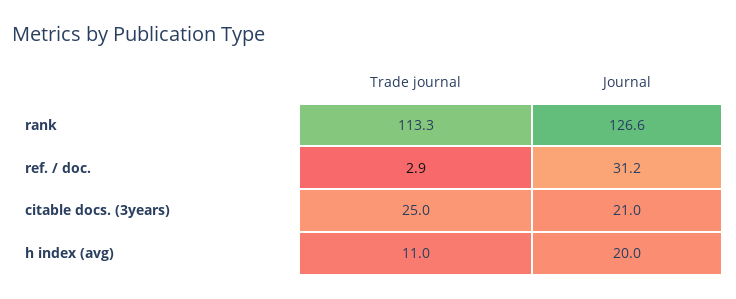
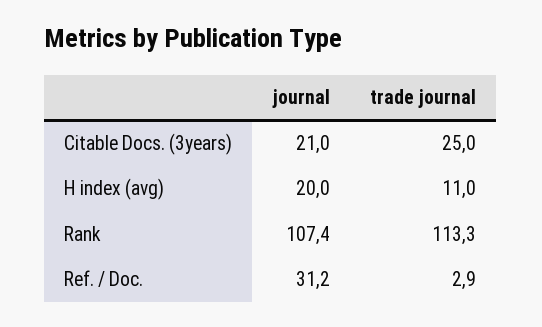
Journal, rank: 126.6 -> 107.4

